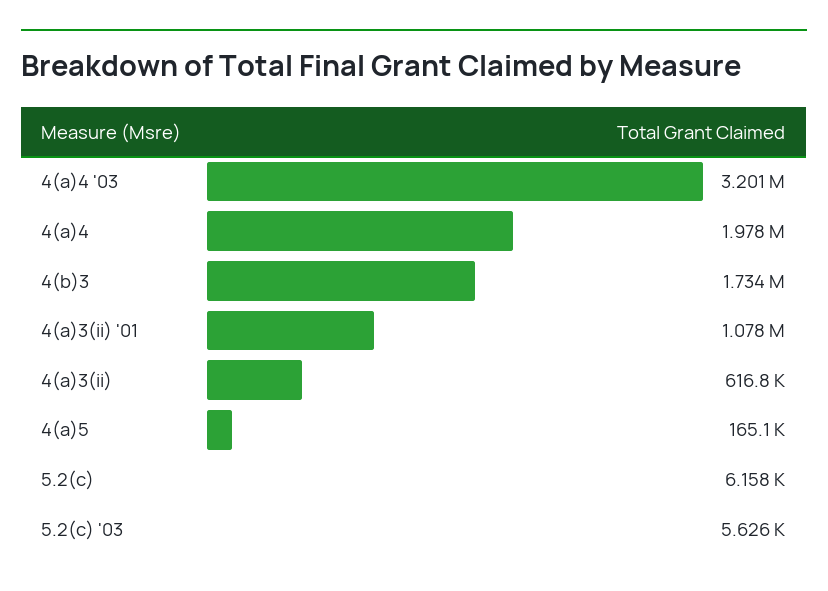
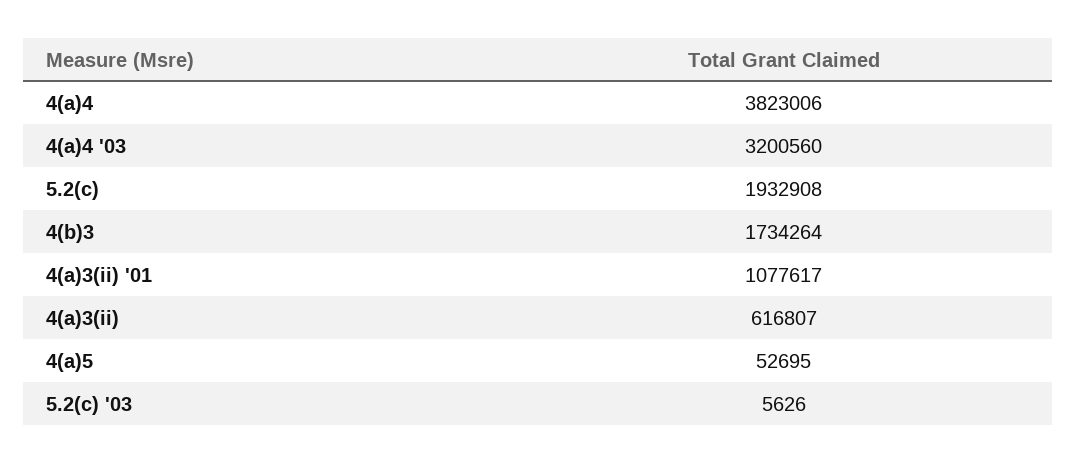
4(a)4: 1978000 -> 3823006
4(a)5: 165100 -> 52695
5.2(c): 6158 -> 1932908

